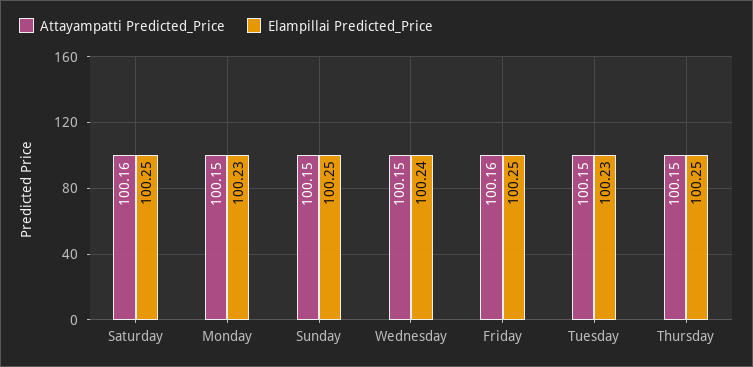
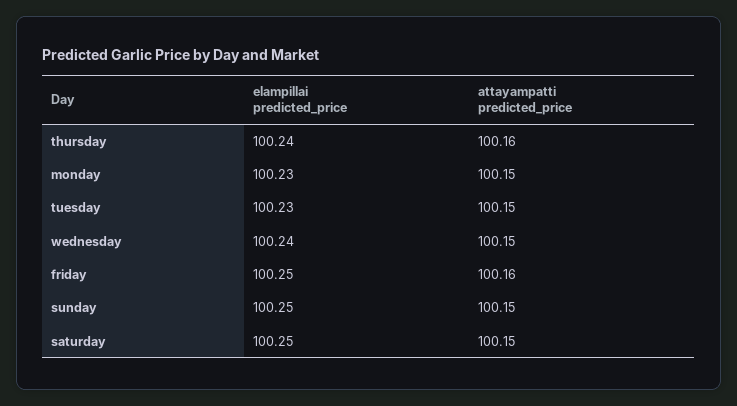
Attayampatti Predicted_Price, Saturday: 100.16 -> 100.15
Attayampatti Predicted_Price, Thursday: 100.15 -> 100.16
Elampillai Predicted_Price, Thursday: 100.25 -> 100.24

